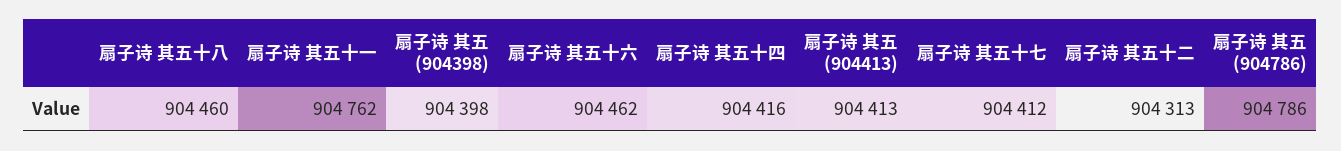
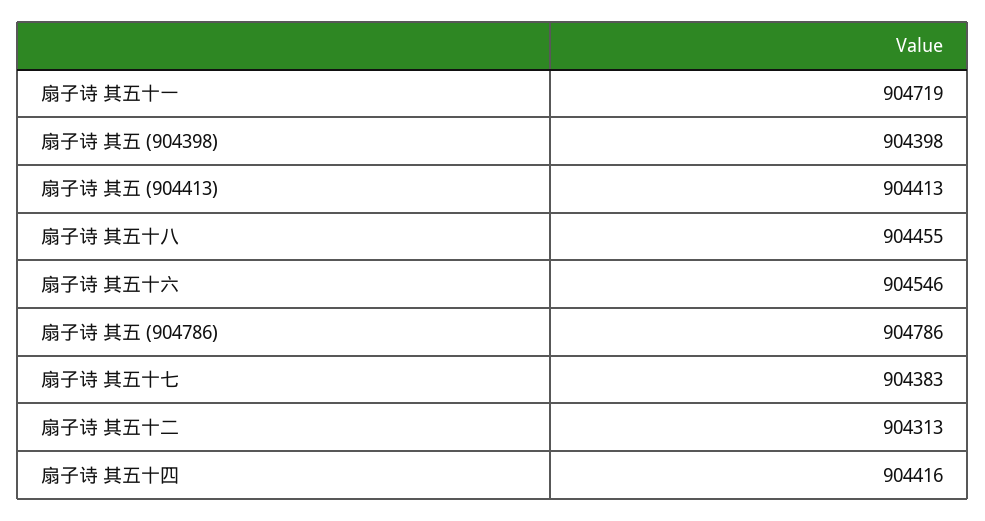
扇子诗 其五十八: 904460 -> 904455
扇子诗 其五十一: 904762 -> 904719
扇子诗 其五十六: 904462 -> 904546
扇子诗 其五十七: 904412 -> 904383

